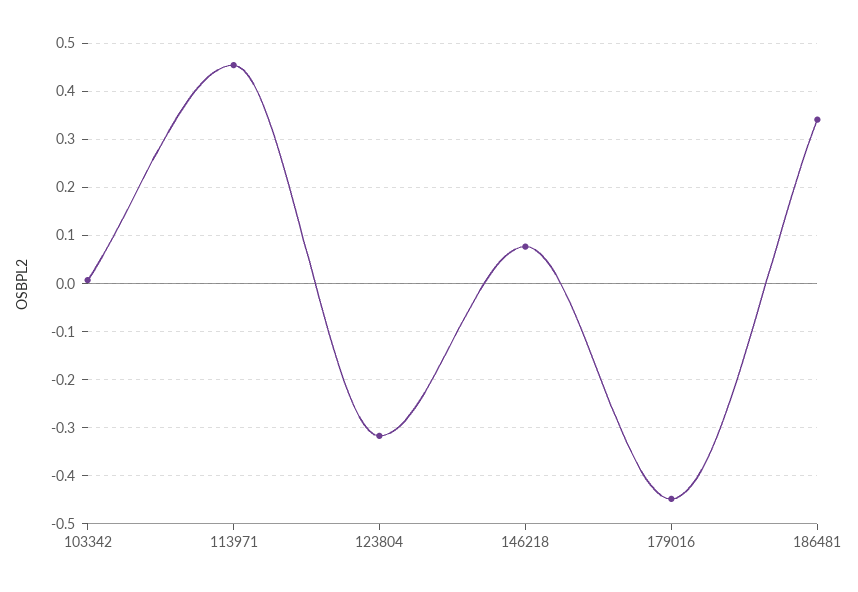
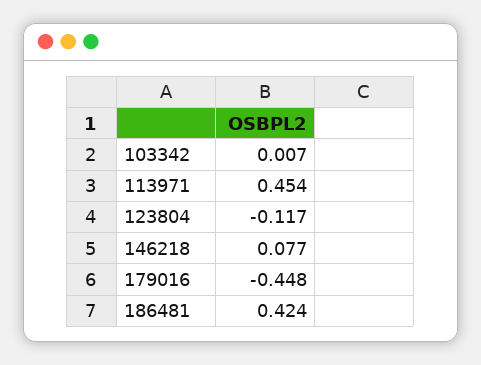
123804: -0.32 -> -0.117
186481: 0.34 -> 0.424

